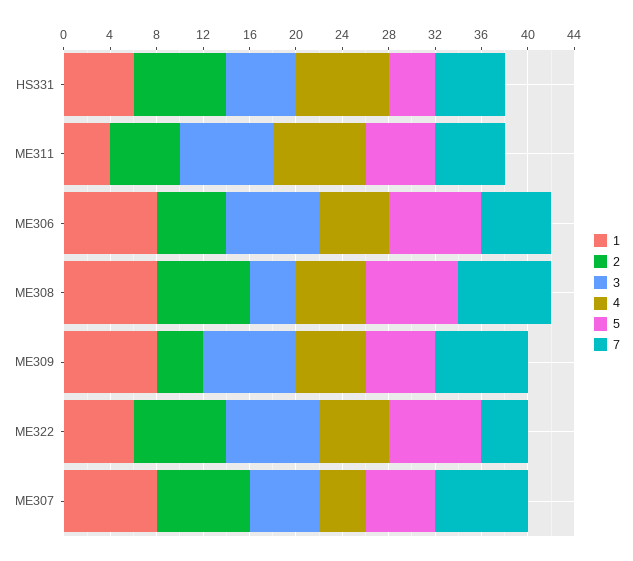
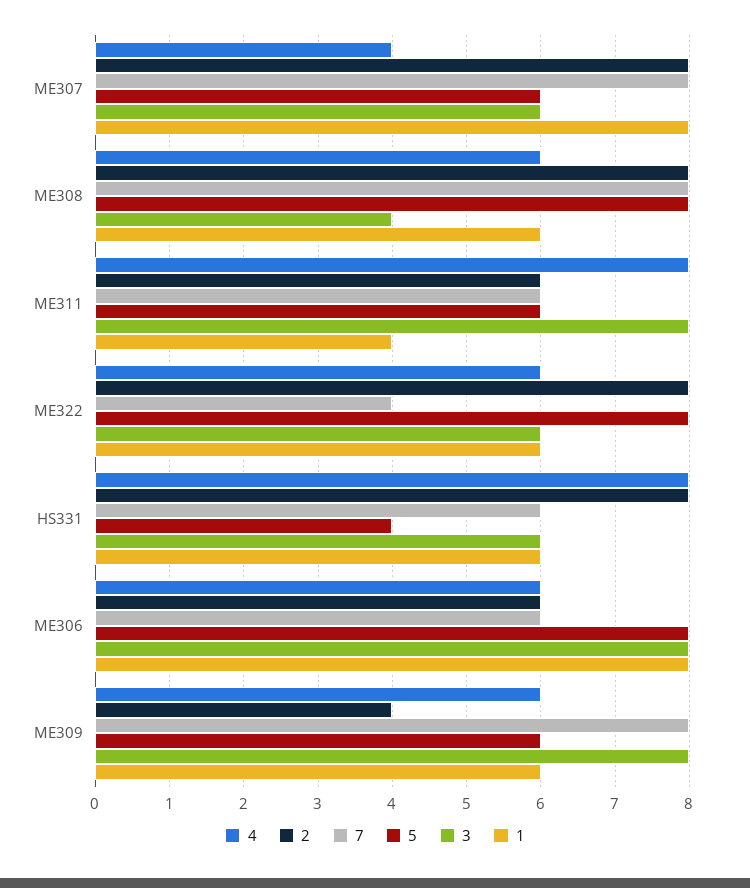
1, ME308: 8 -> 6
1, ME309: 8 -> 6
3, ME322: 8 -> 6

